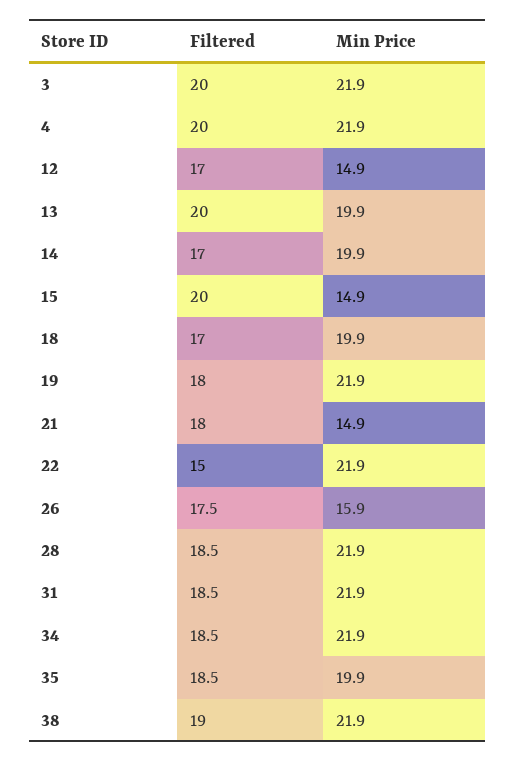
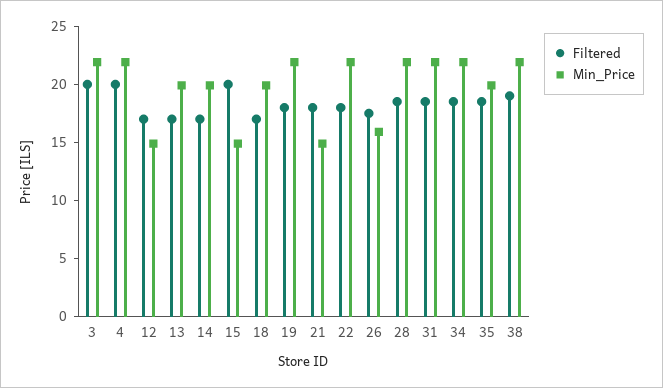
Filtered, 13: 20 -> 17
Filtered, 22: 15 -> 18

